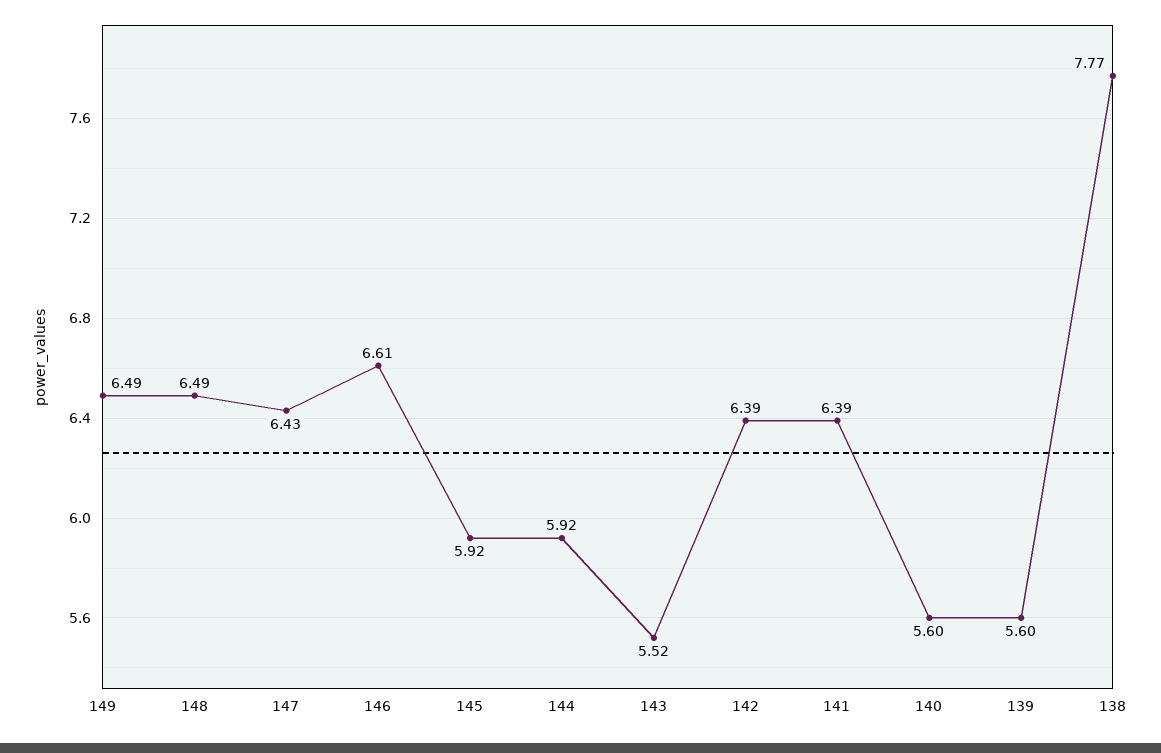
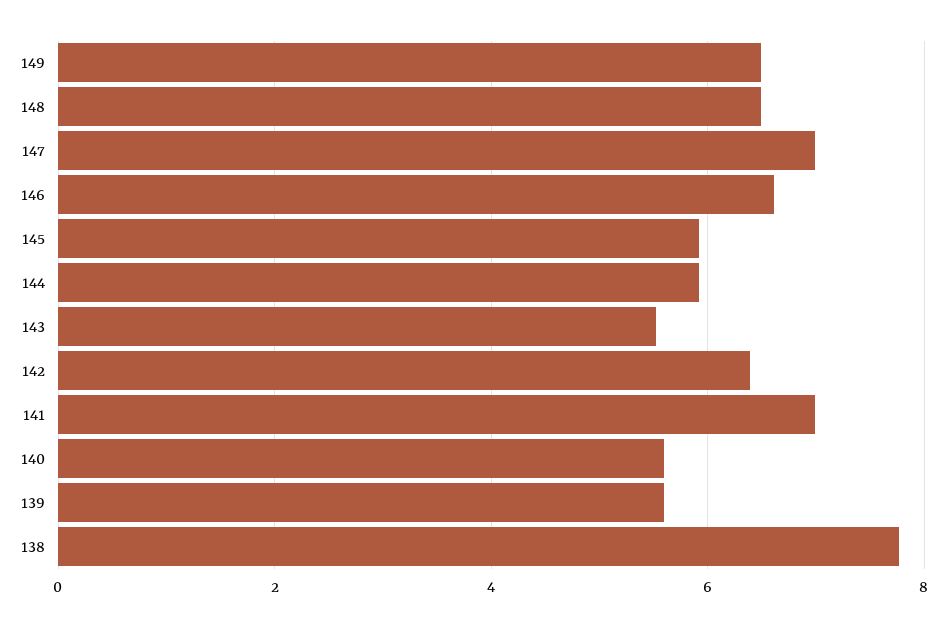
147: 6.43 -> 7
141: 6.39 -> 7

